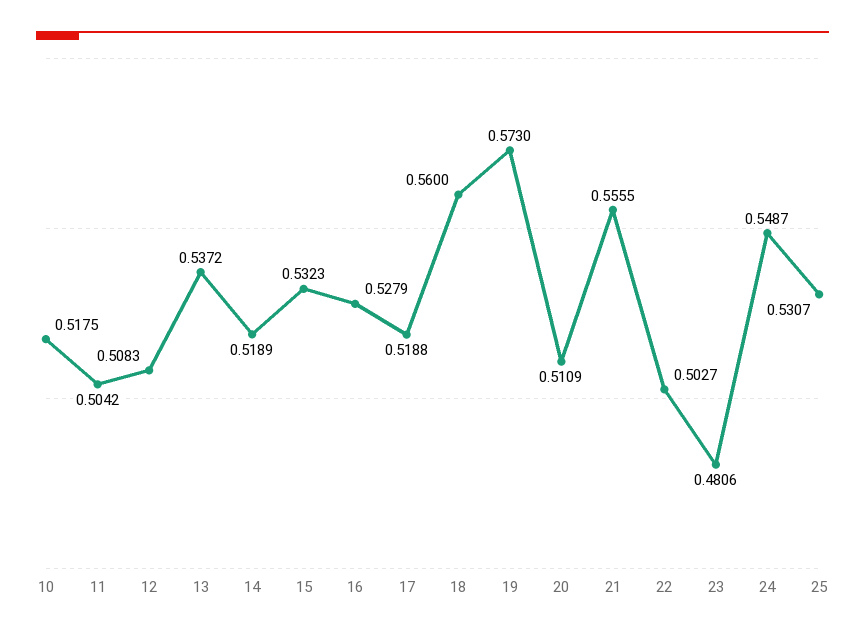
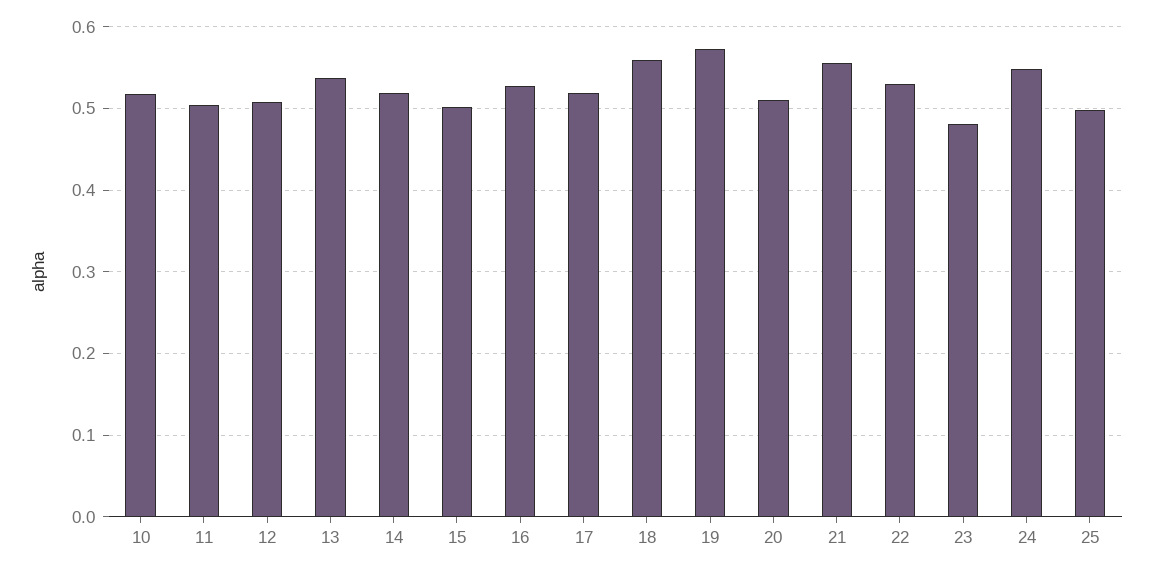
15: 0.5323 -> 0.5
22: 0.5027 -> 0.53
25: 0.5307 -> 0.5

